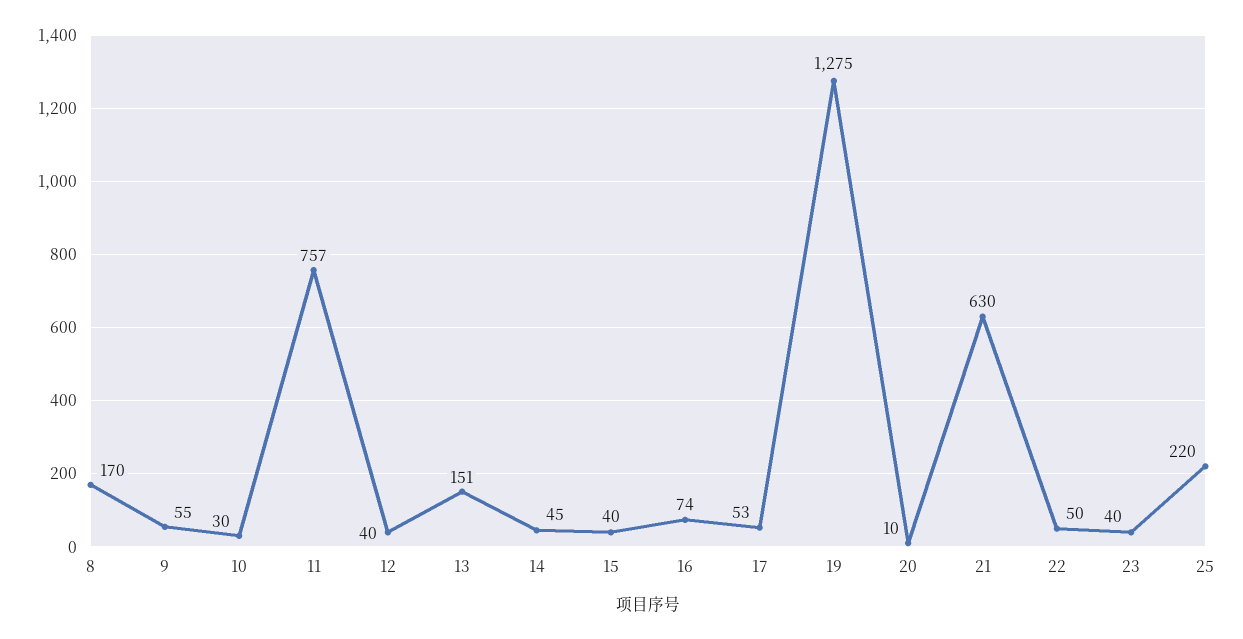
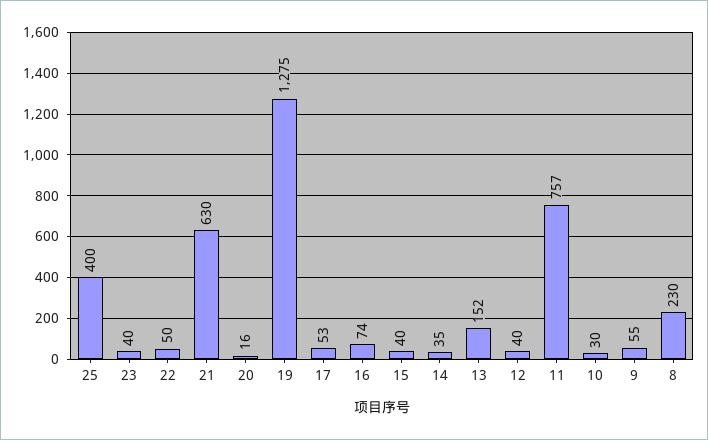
8: 170 -> 230
13: 151 -> 152
14: 45 -> 35
20: 10 -> 16
25: 220 -> 400

